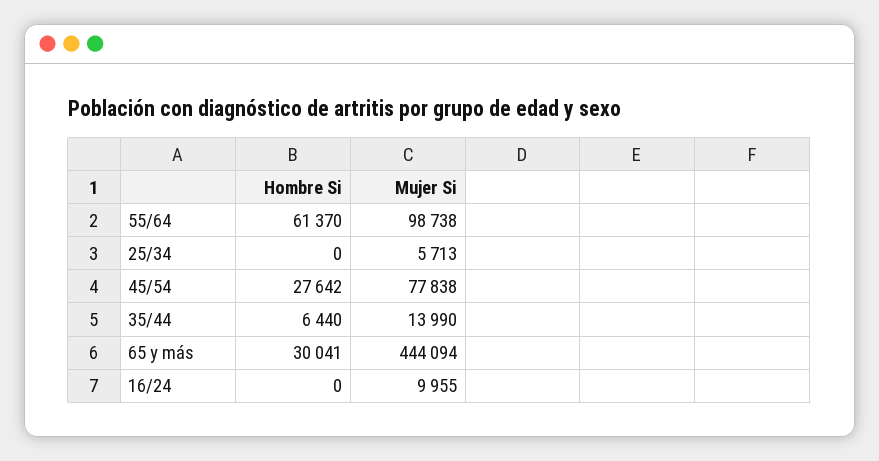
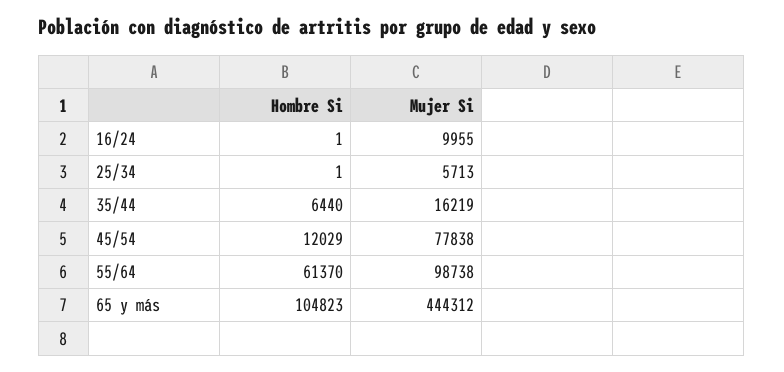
Hombre Si, 25/34: 0 -> 1
Hombre Si, 45/54: 27642 -> 12029
Mujer Si, 35/44: 13990 -> 16219
Hombre Si, 65 y más: 30041 -> 104823
Mujer Si, 65 y más: 444094 -> 444312
Hombre Si, 16/24: 0 -> 1

